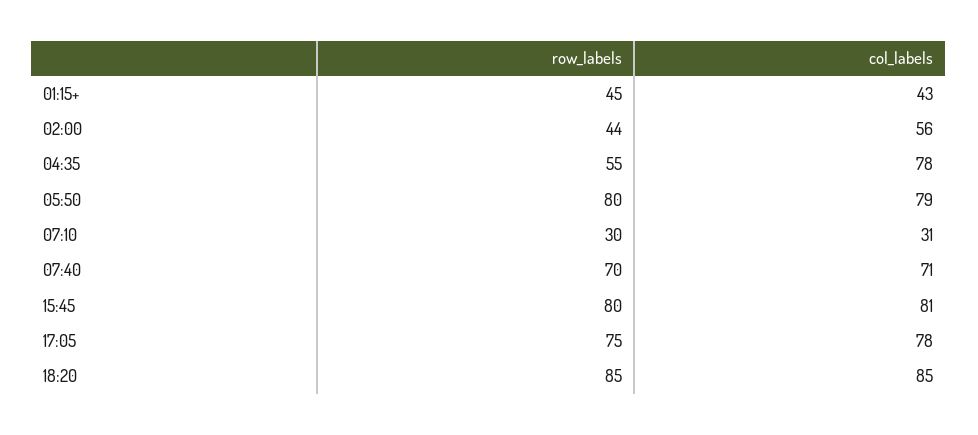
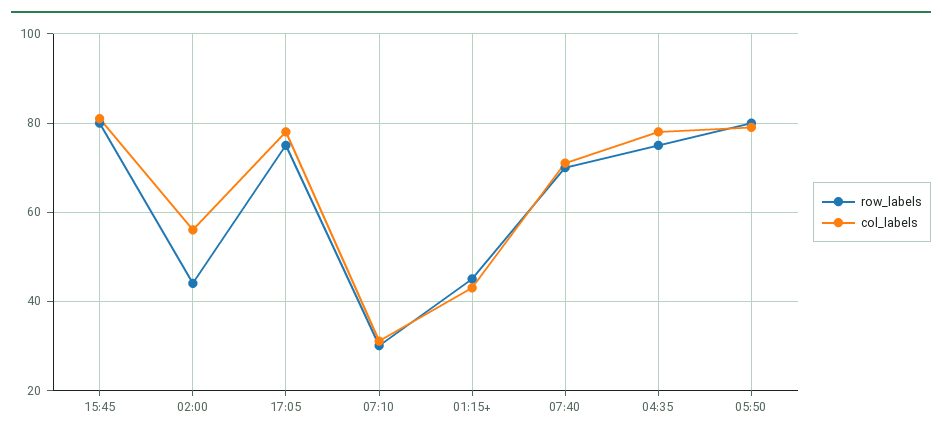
row_labels, 04:35: 55 -> 75
row_labels, 18:20: 85 -> none
col_labels, 18:20: 85 -> none

